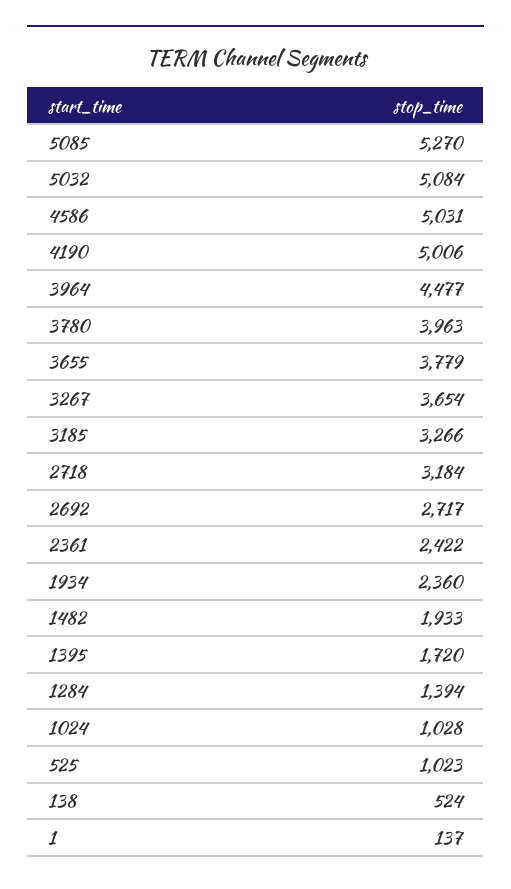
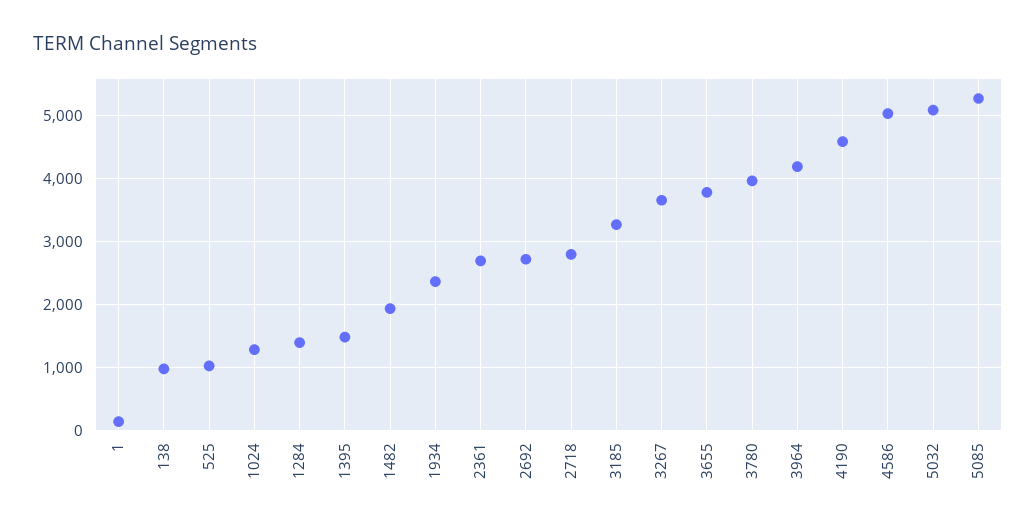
4190: 5006 -> 4600
3964: 4477 -> 4200
2718: 3184 -> 2800
2361: 2422 -> 2700
1395: 1720 -> 1500
1024: 1028 -> 1300
138: 524 -> 1000

